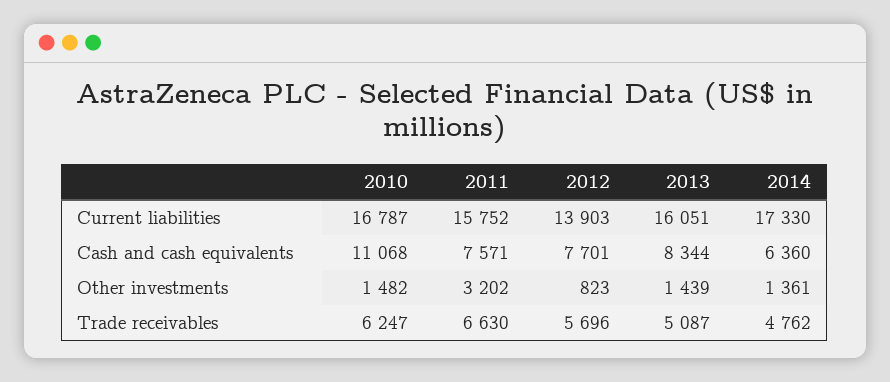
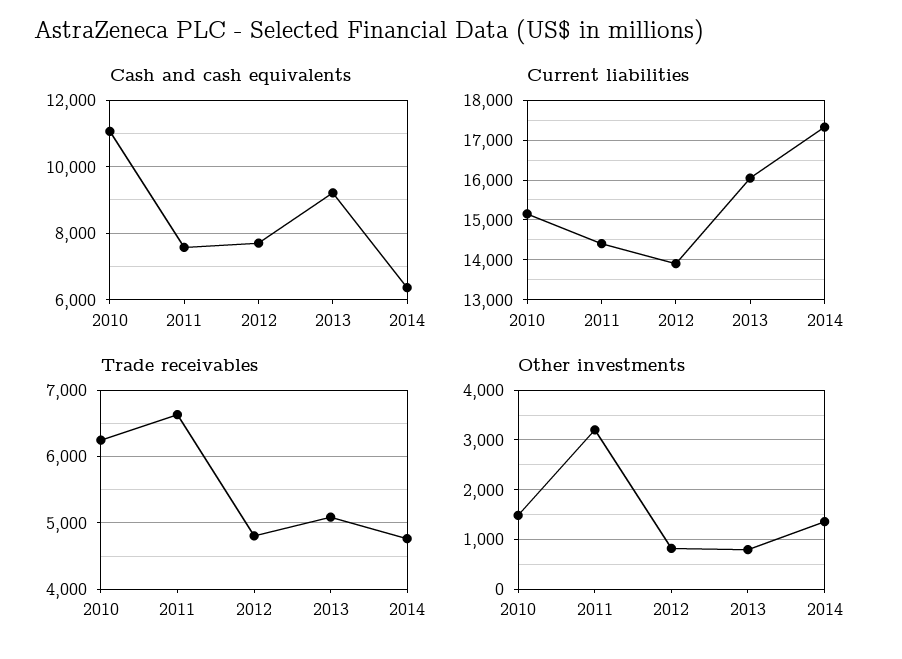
Current liabilities, 2010: 16787 -> 15200
Current liabilities, 2011: 15752 -> 14400
Cash and cash equivalents, 2013: 8344 -> 9200
Other investments, 2013: 1439 -> 800
Trade receivables, 2012: 5696 -> 4800

